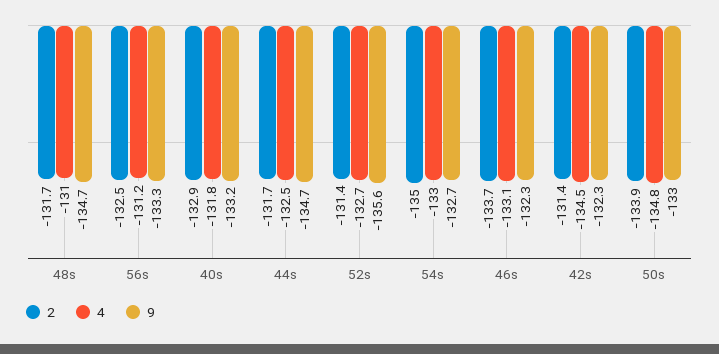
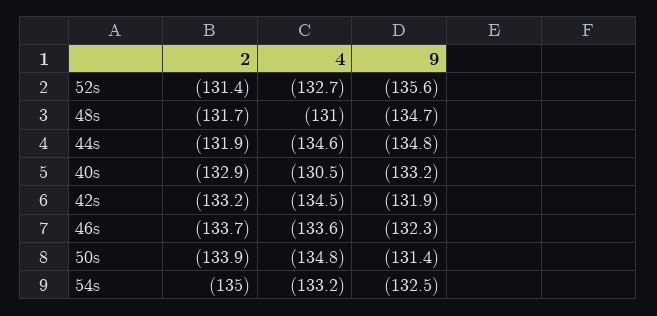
2, 56s: -132.5 -> none
4, 56s: -131.2 -> none
9, 56s: -133.3 -> none
4, 40s: -131.8 -> -130.5
2, 44s: -131.7 -> -131.9
4, 44s: -132.5 -> -134.6
9, 44s: -134.7 -> -134.8
4, 54s: -133 -> -133.2
9, 54s: -132.7 -> -132.5
4, 46s: -133.1 -> -133.6
2, 42s: -131.4 -> -133.2
9, 42s: -132.3 -> -131.9
9, 50s: -133 -> -131.4

